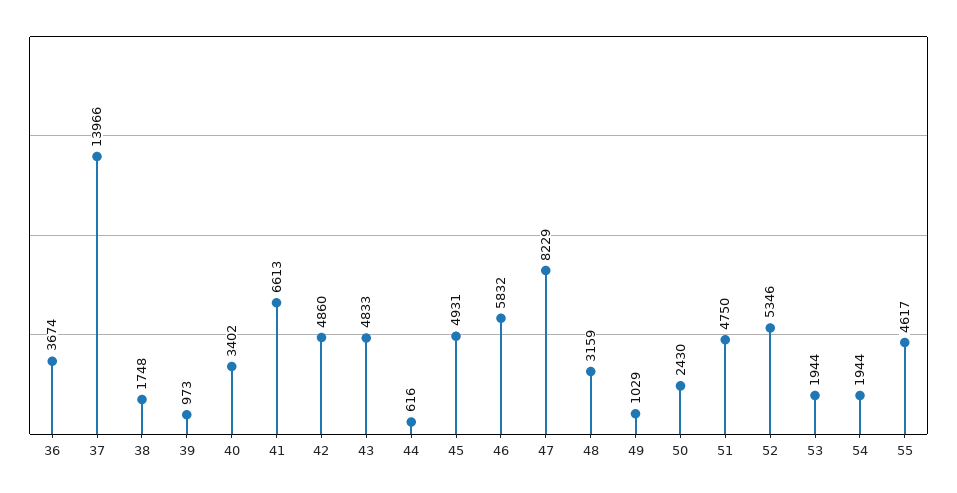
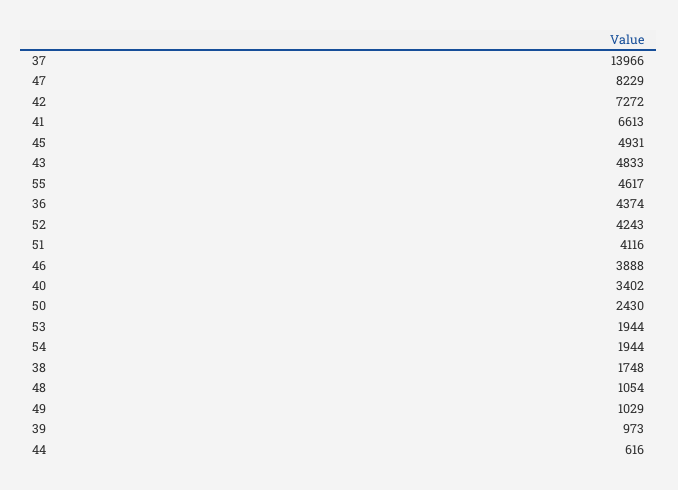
36: 3674 -> 4374
42: 4860 -> 7272
46: 5832 -> 3888
48: 3159 -> 1054
51: 4750 -> 4116
52: 5346 -> 4243

